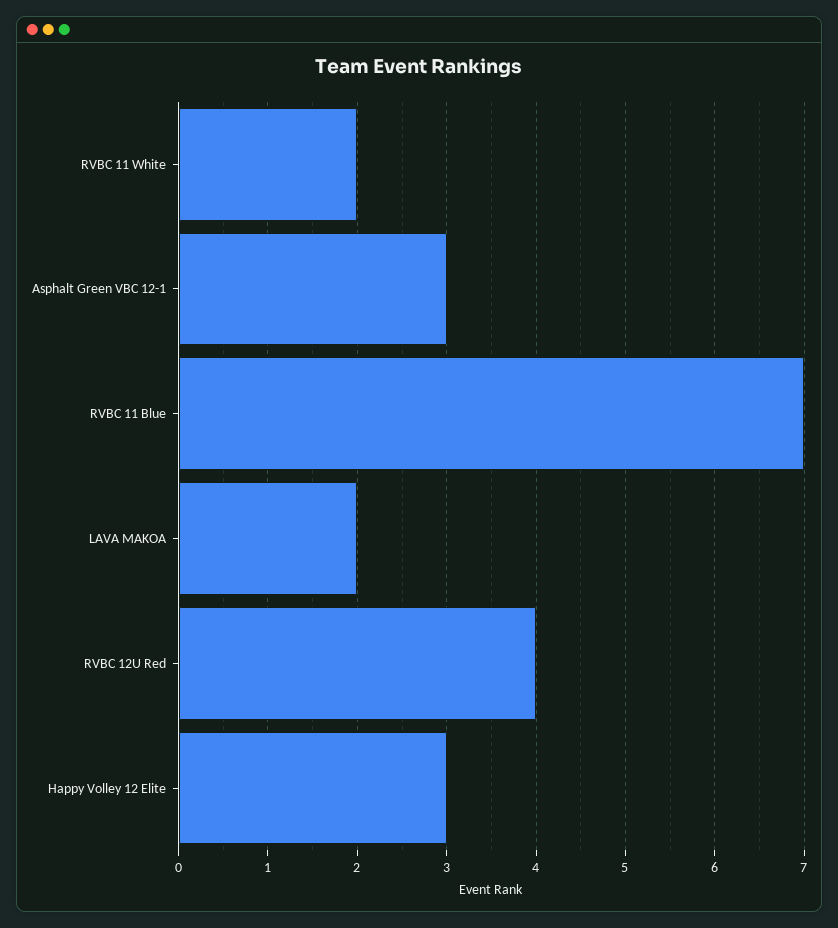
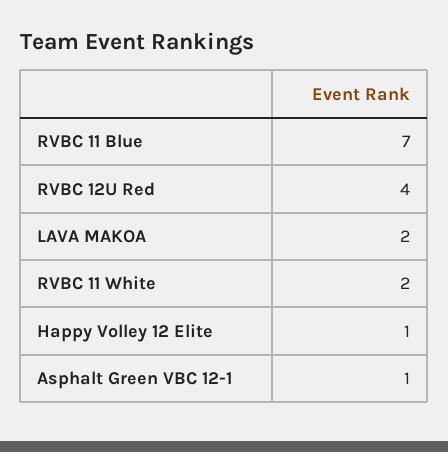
Asphalt Green VBC 12-1: 3 -> 1
Happy Volley 12 Elite: 3 -> 1

